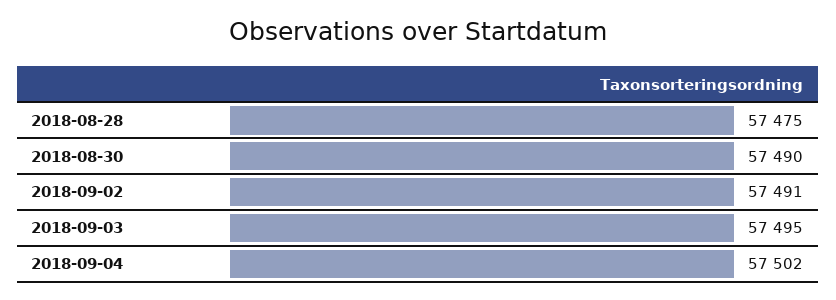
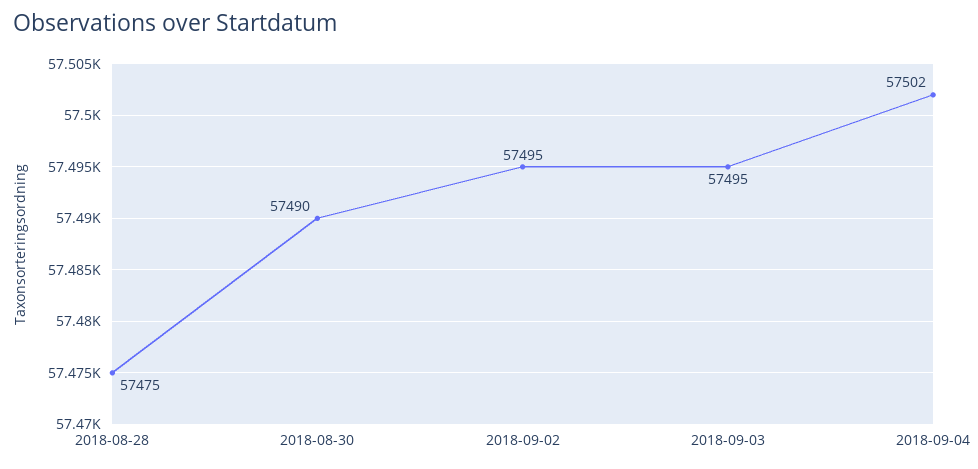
2018-09-02: 57491 -> 57495

